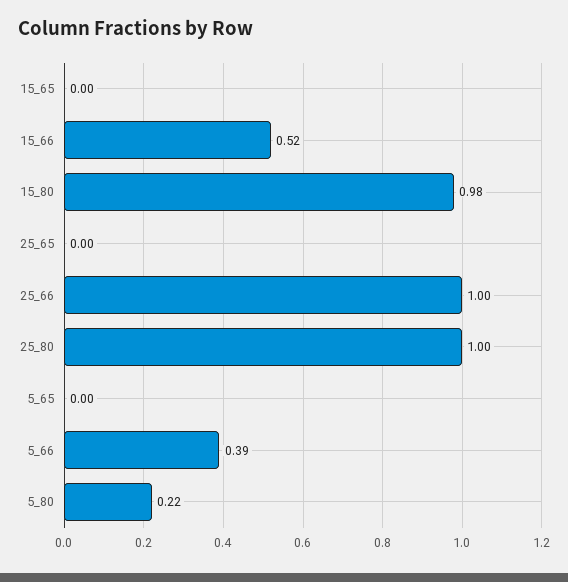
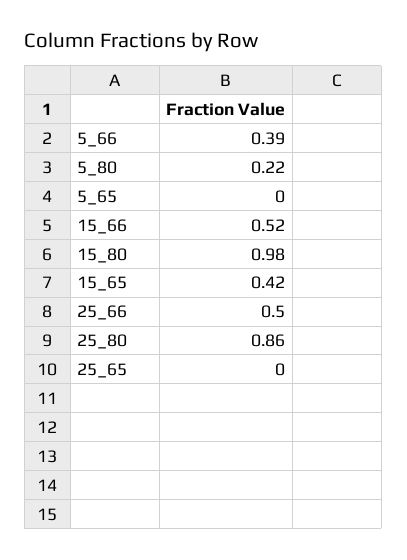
15_65: 0 -> 0.42
25_66: 1 -> 0.5
25_80: 1 -> 0.86

